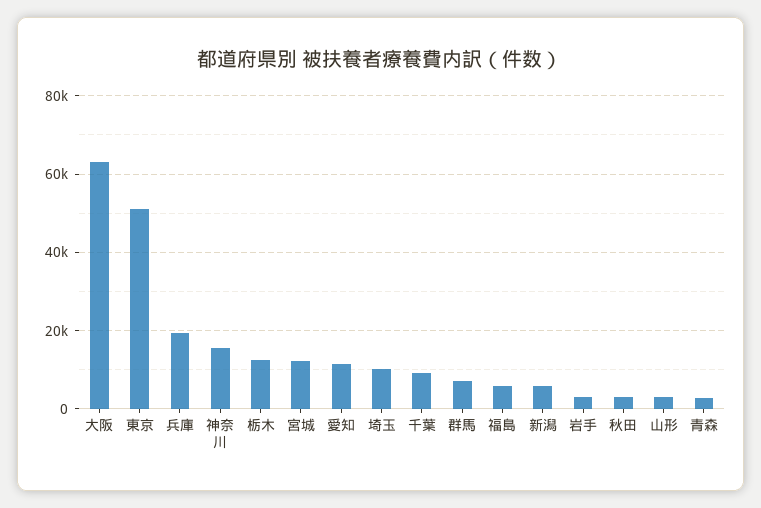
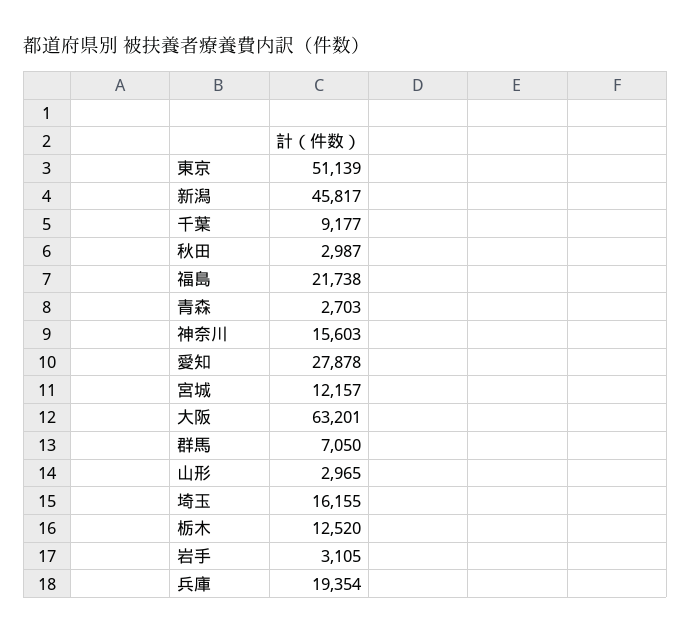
愛知: 12000 -> 27878
埼玉: 10000 -> 16155
福島: 6000 -> 21738
新潟: 6000 -> 45817

